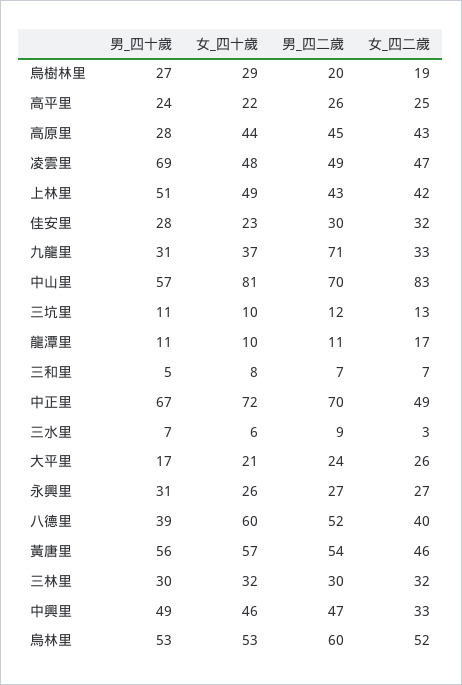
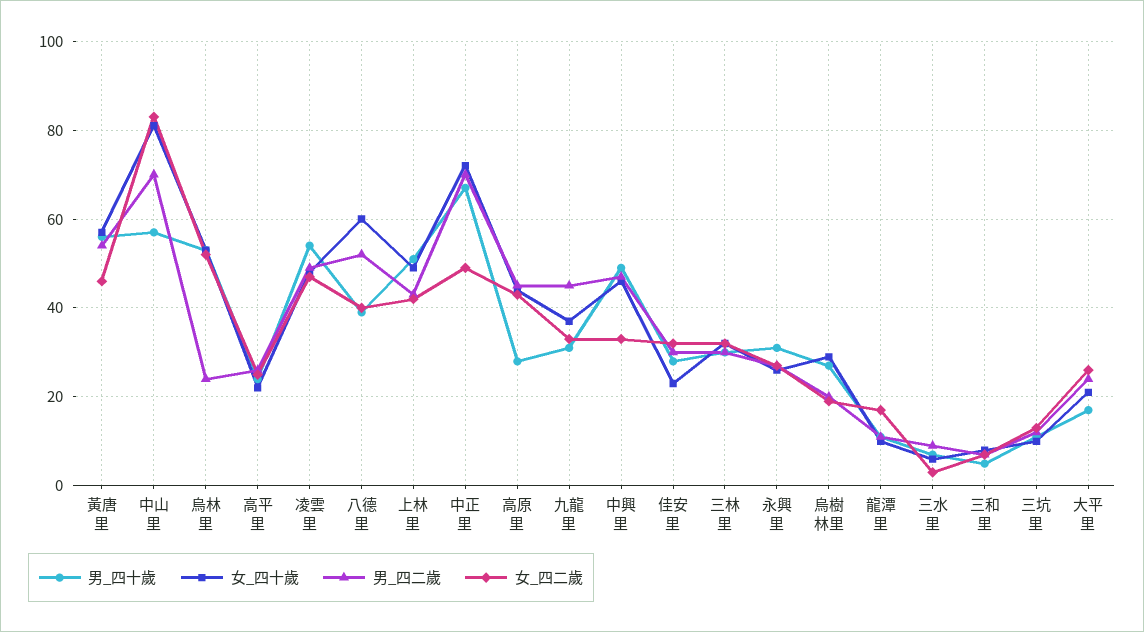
男_四十歲, 凌雲里: 69 -> 55
男_四二歲, 九龍里: 71 -> 45
男_四二歲, 烏林里: 60 -> 25

